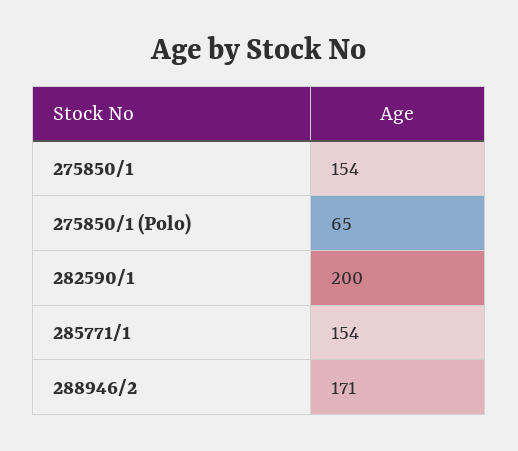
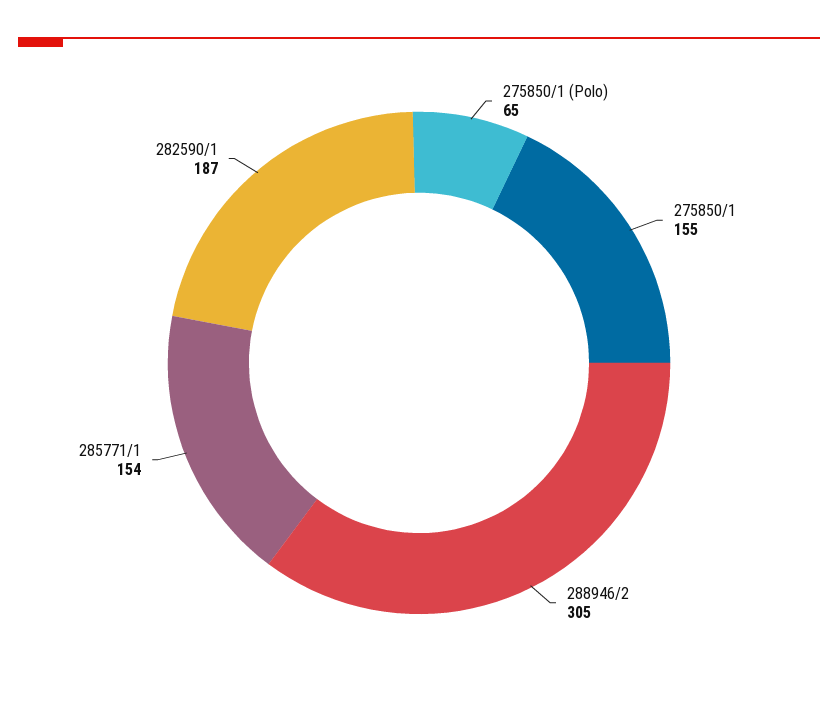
275850/1: 154 -> 155
282590/1: 200 -> 187
288946/2: 171 -> 305

